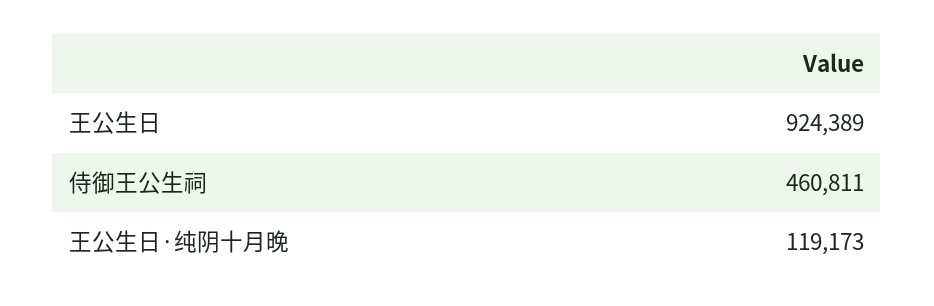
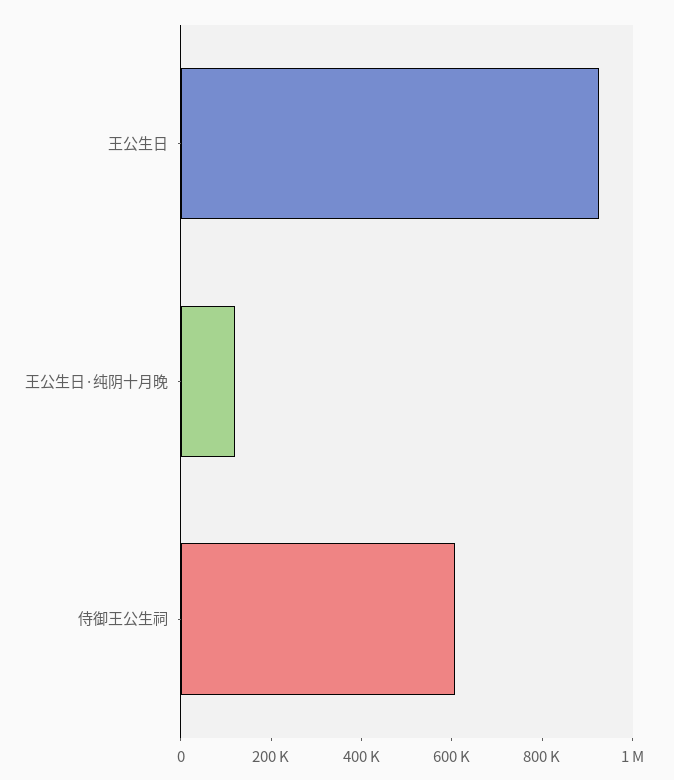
侍御王公生祠: 460811 -> 600000

